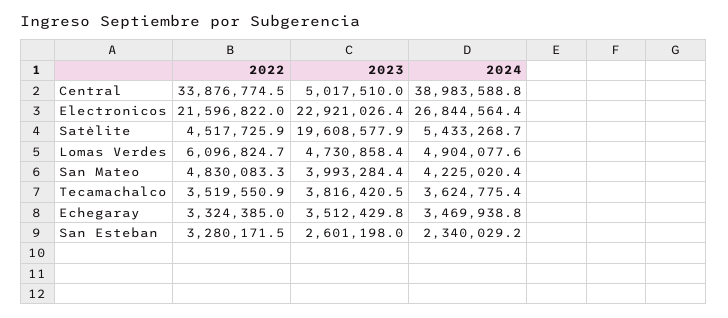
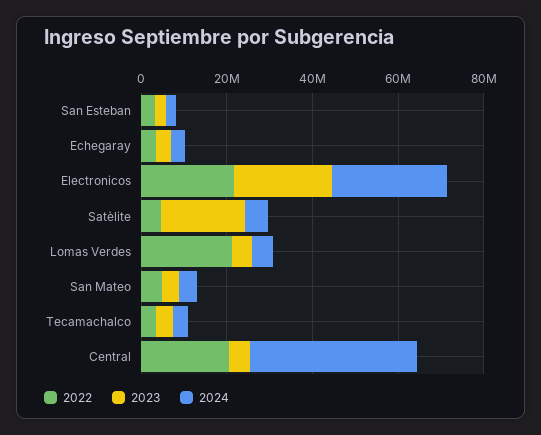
2022, Central: 33876774.5 -> 20000000
2022, Lomas Verdes: 6096824.7 -> 20000000

